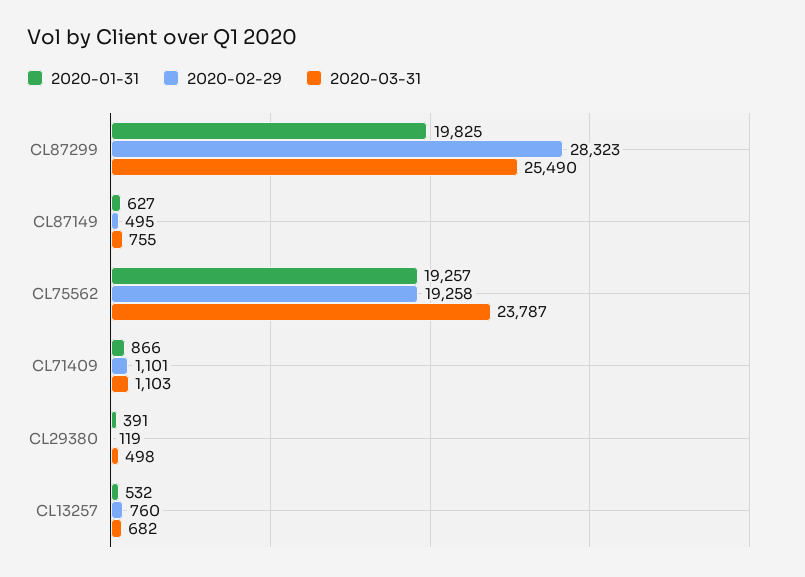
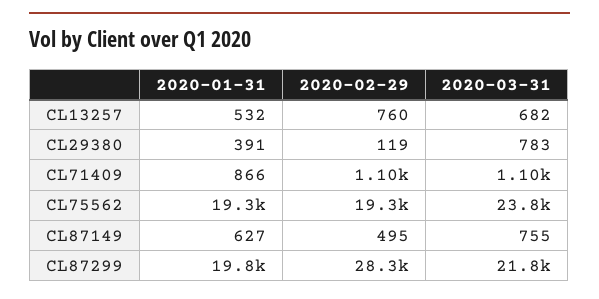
2020-03-31, CL87299: 25490 -> 21800
2020-03-31, CL29380: 498 -> 783

